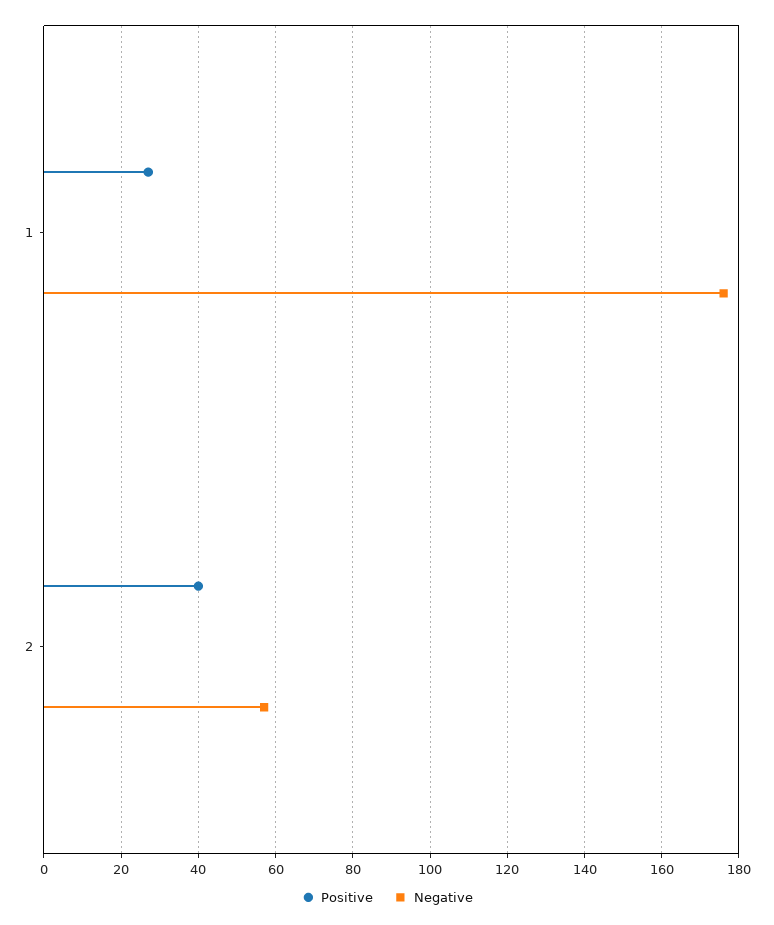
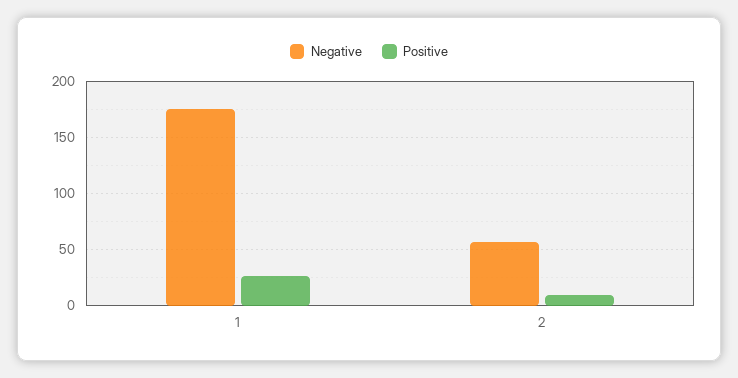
Positive, 2: 40 -> 10

